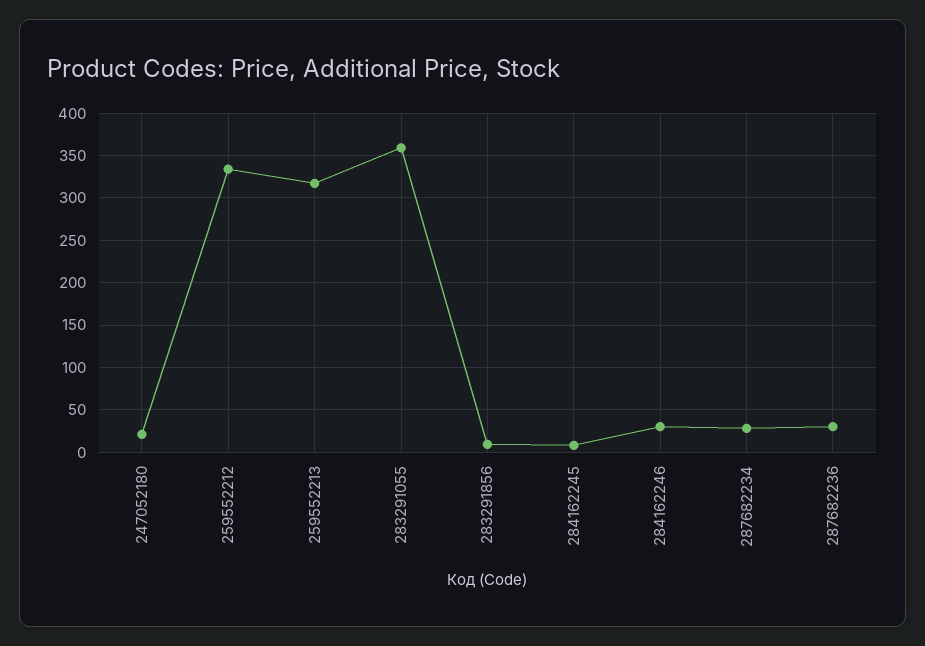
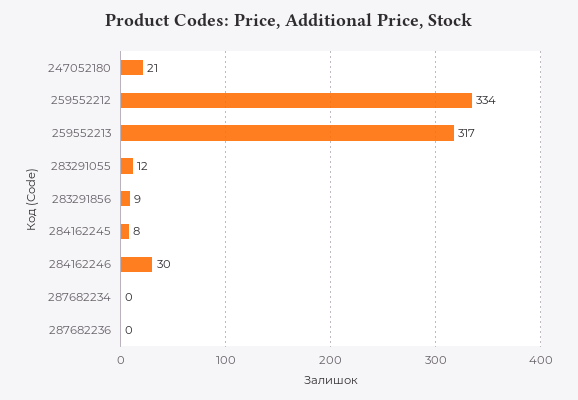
283291055: 360 -> 12
287682234: 30 -> 0
287682236: 30 -> 0

